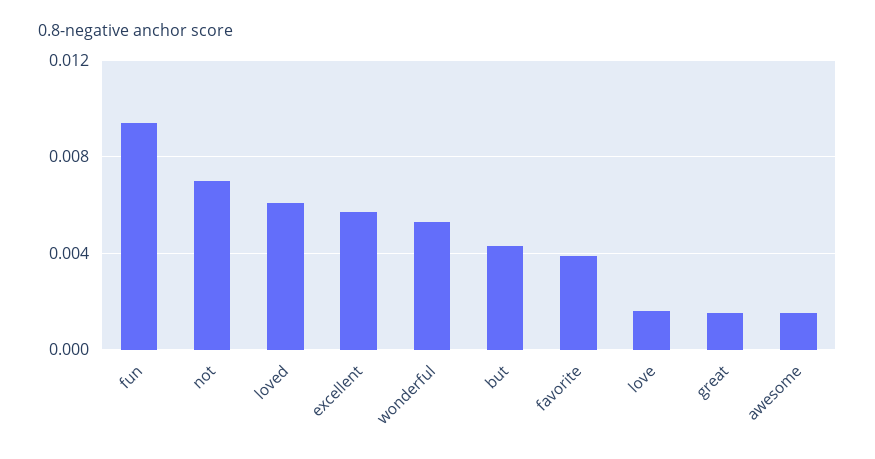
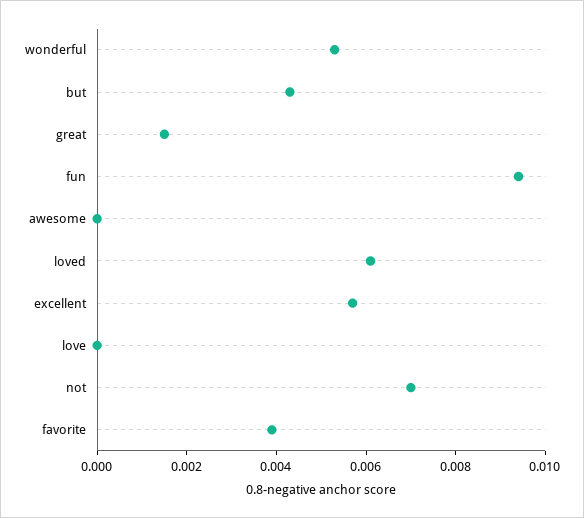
love: 0.0015 -> 0
awesome: 0.0015 -> 0

